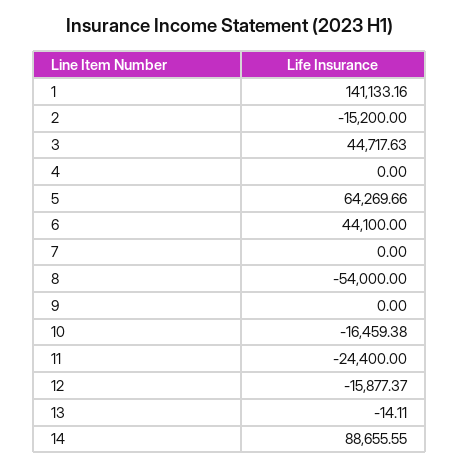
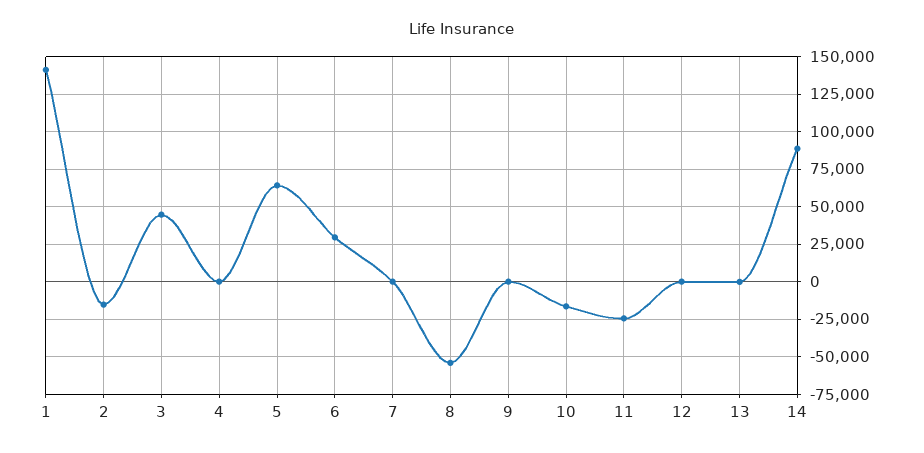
6: 44100 -> 30000
12: -15877.37 -> 0

